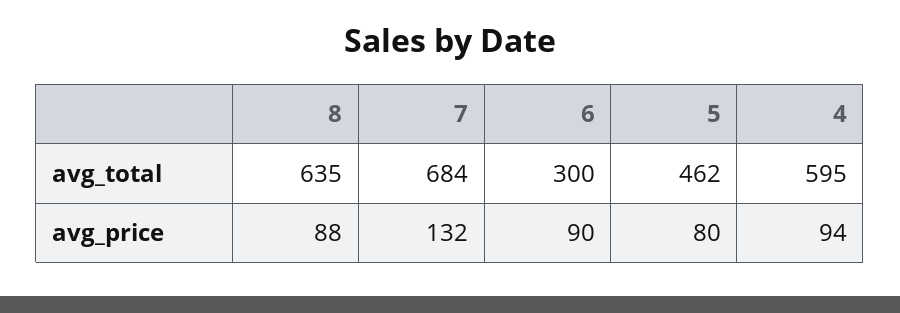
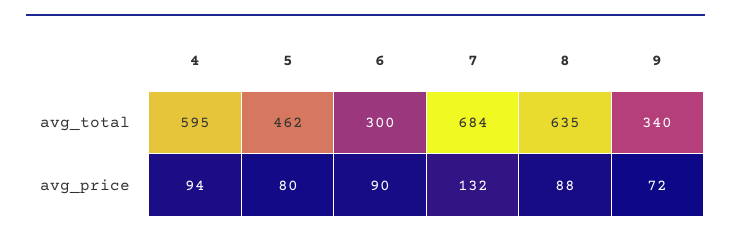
9, avg_total: none -> 340
9, avg_price: none -> 72

